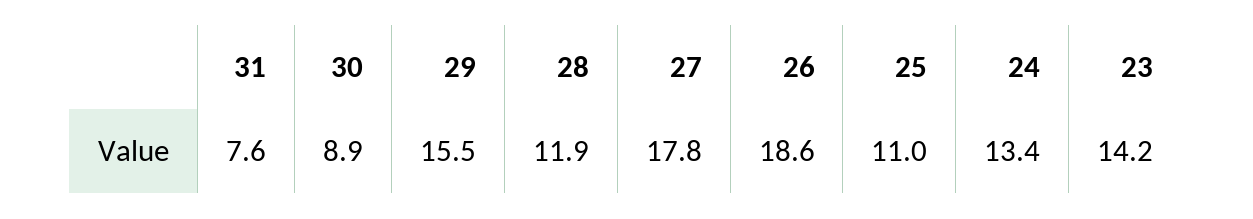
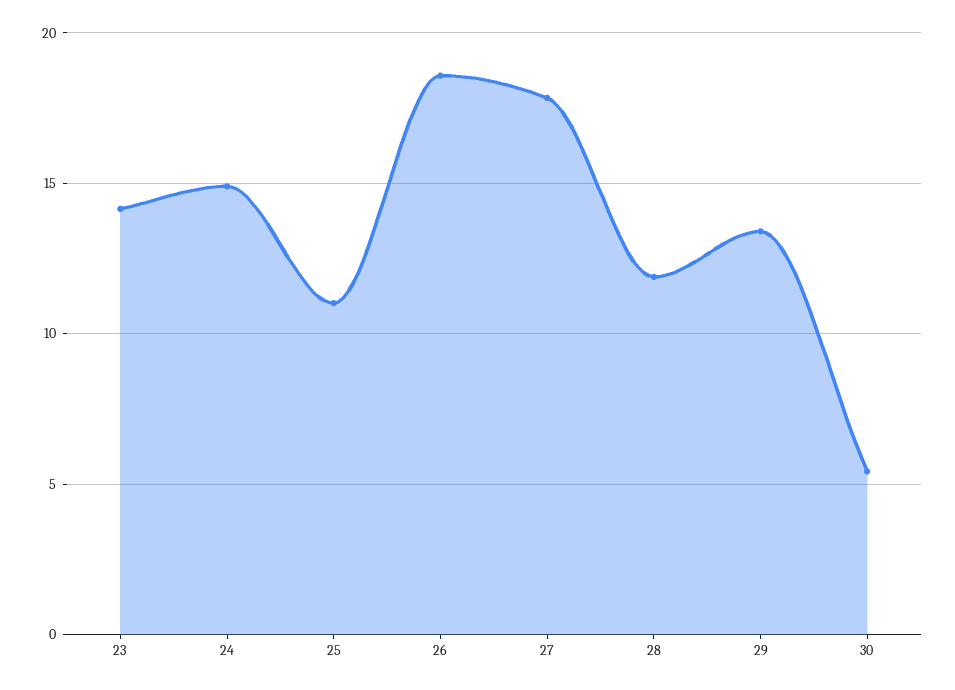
31: 7.6 -> none
30: 8.9 -> 5.5
29: 15.5 -> 13.5
24: 13.4 -> 15

